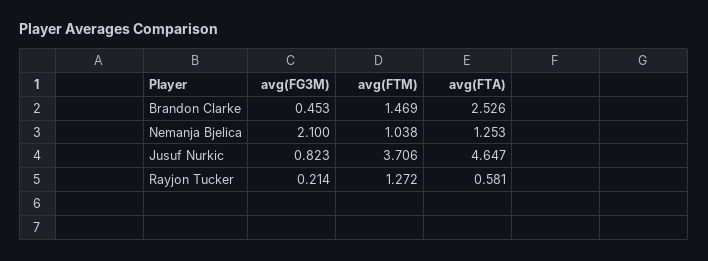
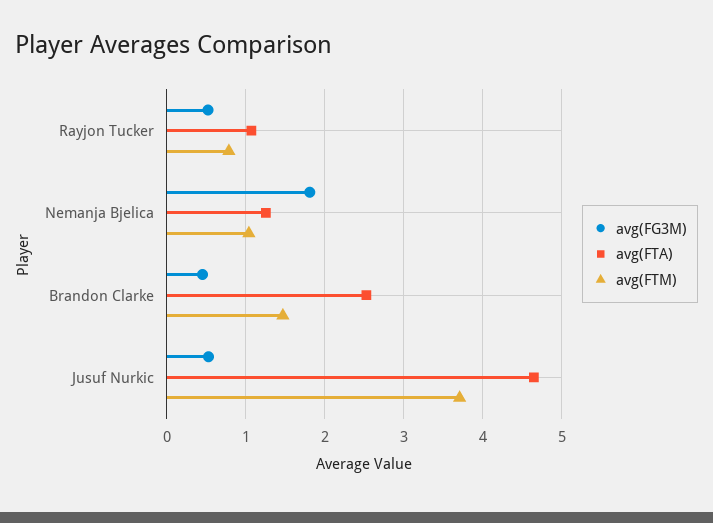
avg(FG3M), Nemanja Bjelica: 2.1 -> 1.8
avg(FG3M), Jusuf Nurkic: 0.823 -> 0.5
avg(FG3M), Rayjon Tucker: 0.214 -> 0.5
avg(FTM), Rayjon Tucker: 1.272 -> 0.8
avg(FTA), Rayjon Tucker: 0.581 -> 1.1

